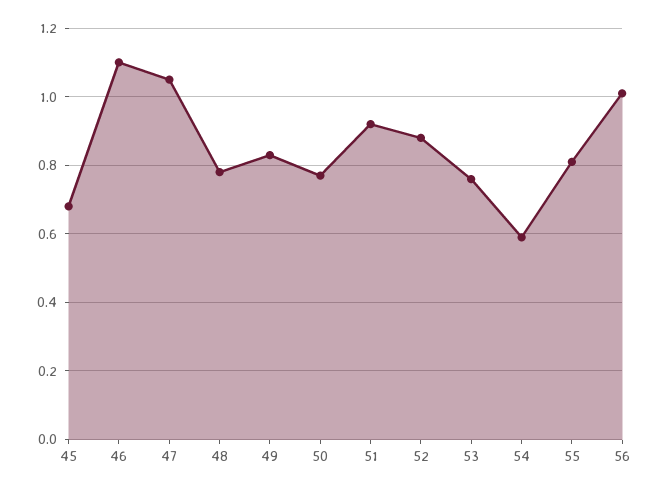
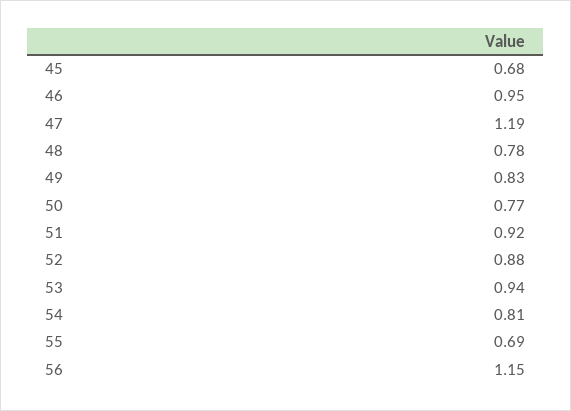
46: 1.1 -> 0.95
47: 1.05 -> 1.19
53: 0.75 -> 0.94
54: 0.6 -> 0.81
55: 0.8 -> 0.69
56: 1 -> 1.15

